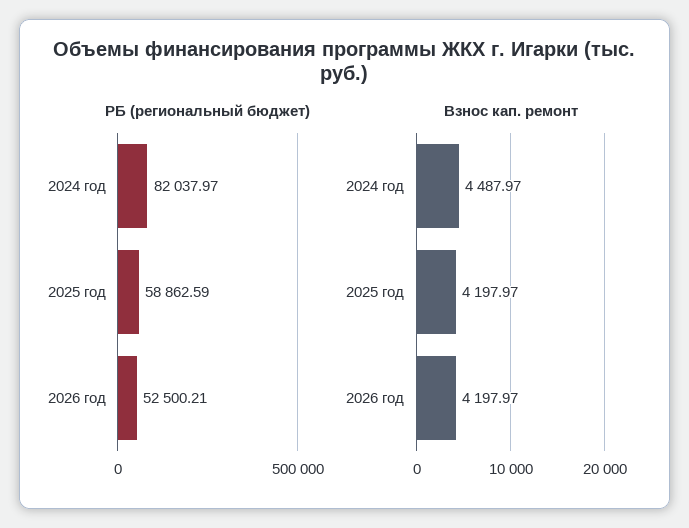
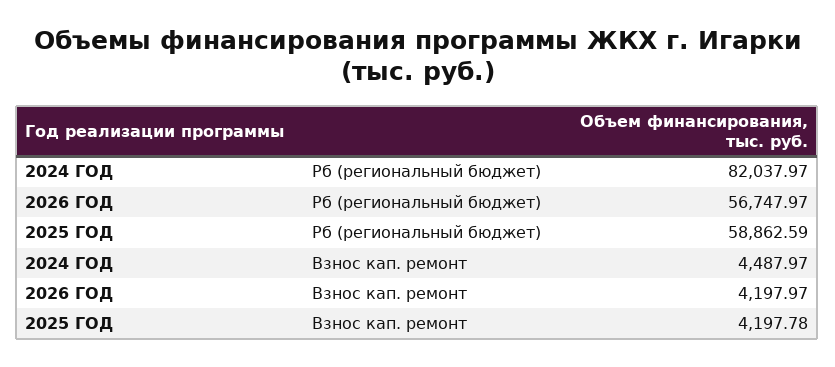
РБ (региональный бюджет), 2026 год: 52500.21 -> 56747.97
Взнос кап. ремонт, 2025 год: 4197.97 -> 4197.78

